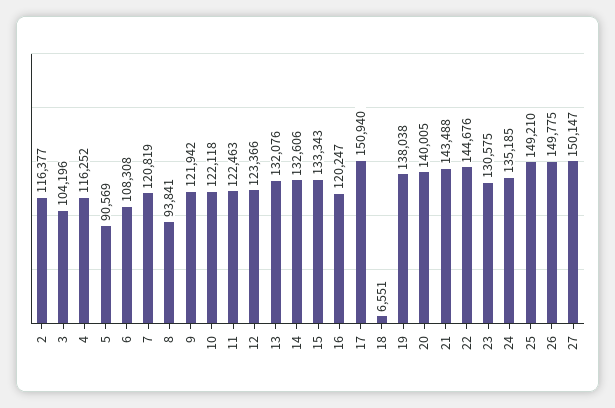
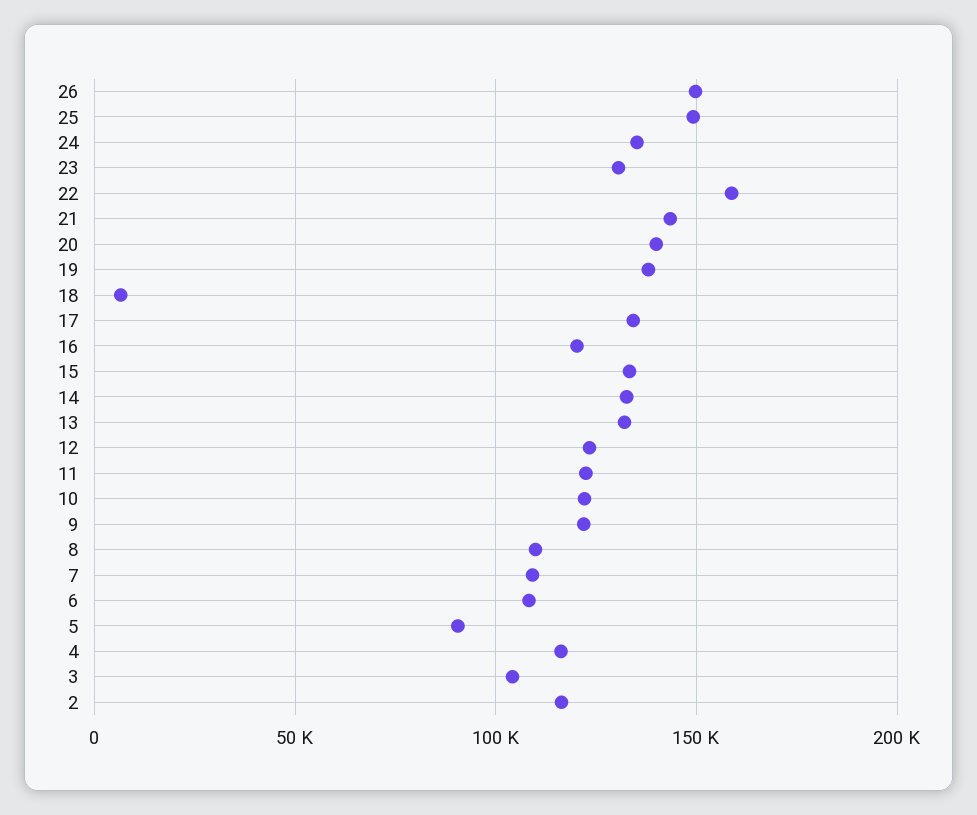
7: 120819 -> 110000
8: 93841 -> 110000
17: 150940 -> 135000
22: 144676 -> 160000
27: 150147 -> none

